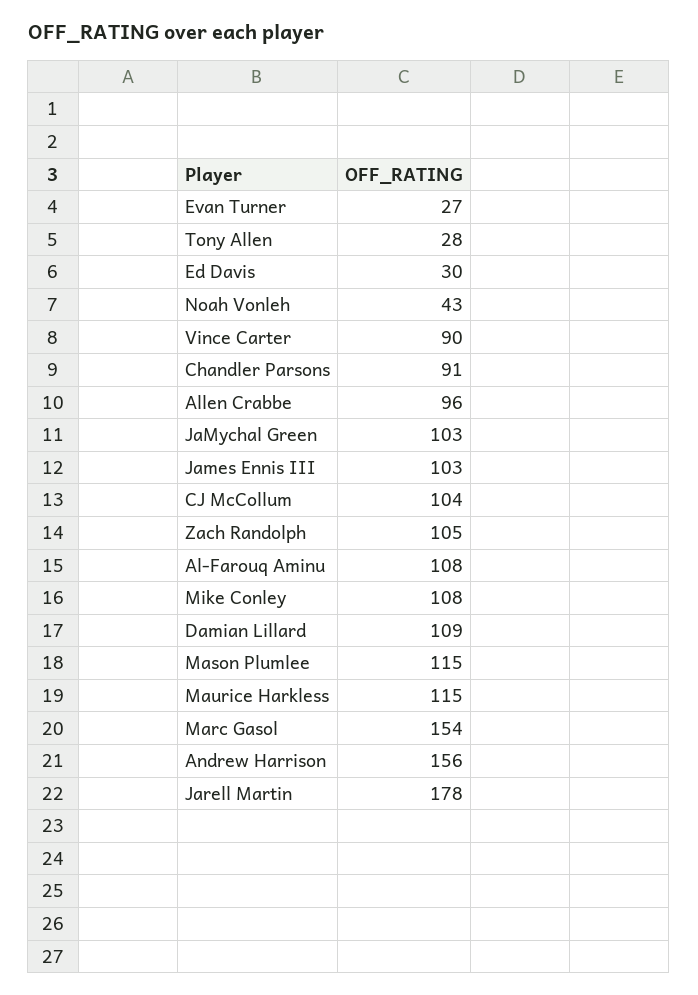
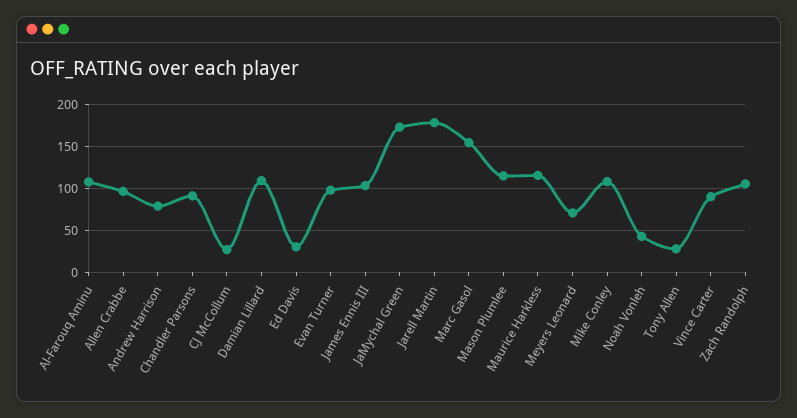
Evan Turner: 27 -> 100
JaMychal Green: 103 -> 170
CJ McCollum: 104 -> 30
Andrew Harrison: 156 -> 80
Meyers Leonard: none -> 70

